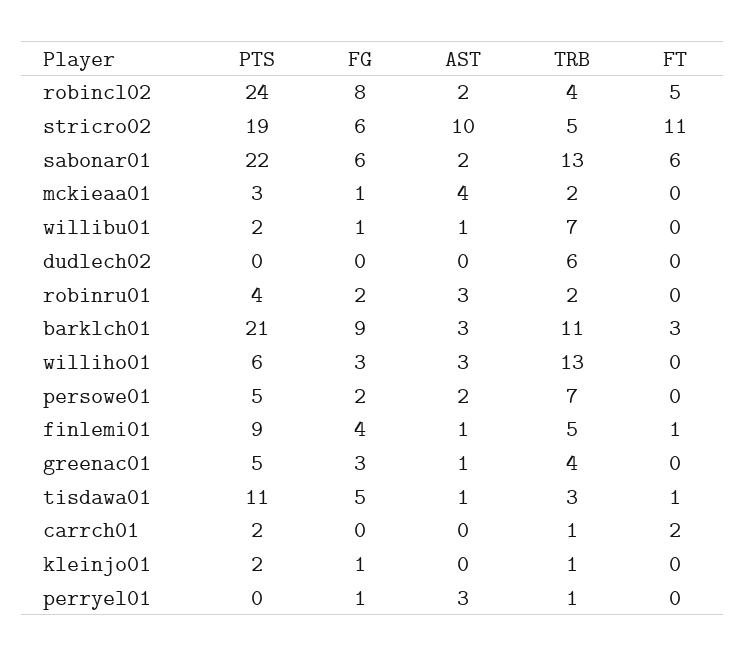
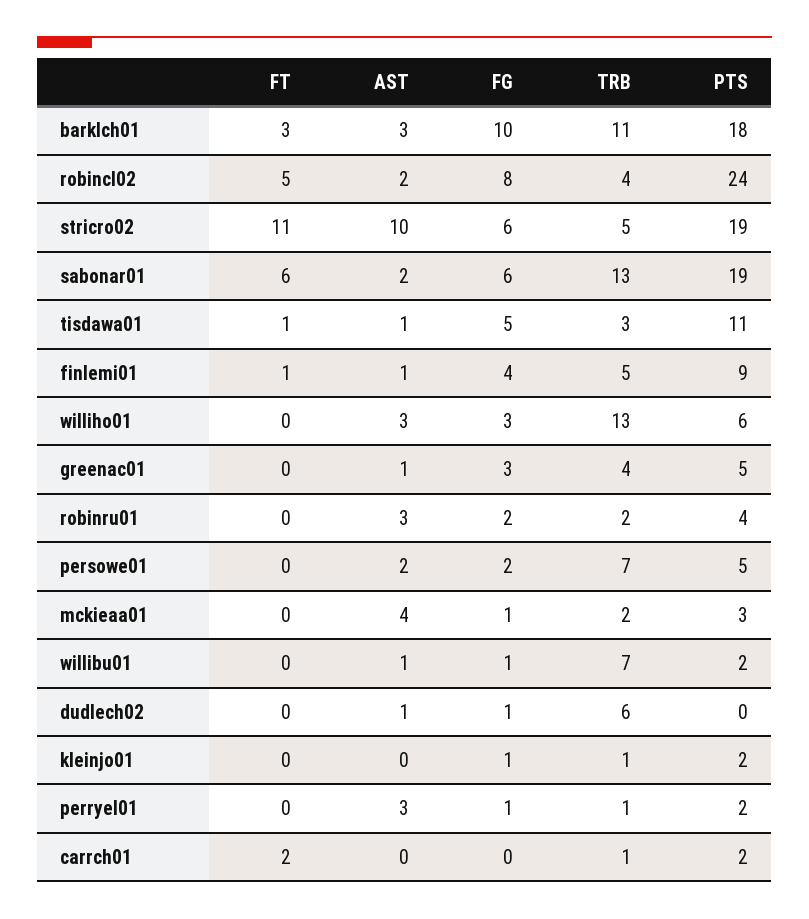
PTS, sabonar01: 22 -> 19
FG, dudlech02: 0 -> 1
AST, dudlech02: 0 -> 1
PTS, barklch01: 21 -> 18
FG, barklch01: 9 -> 10
PTS, perryel01: 0 -> 2

